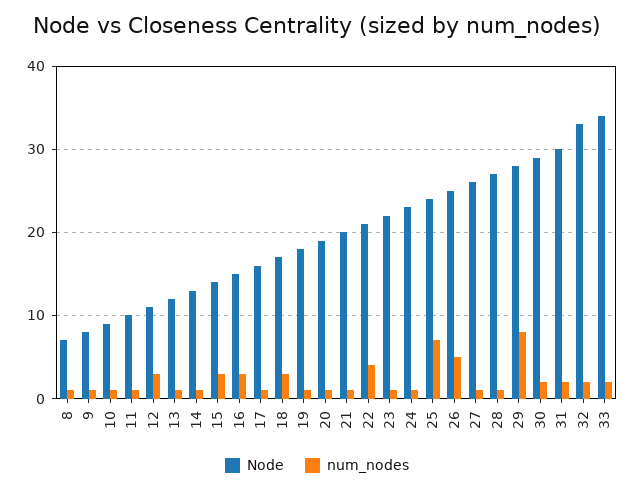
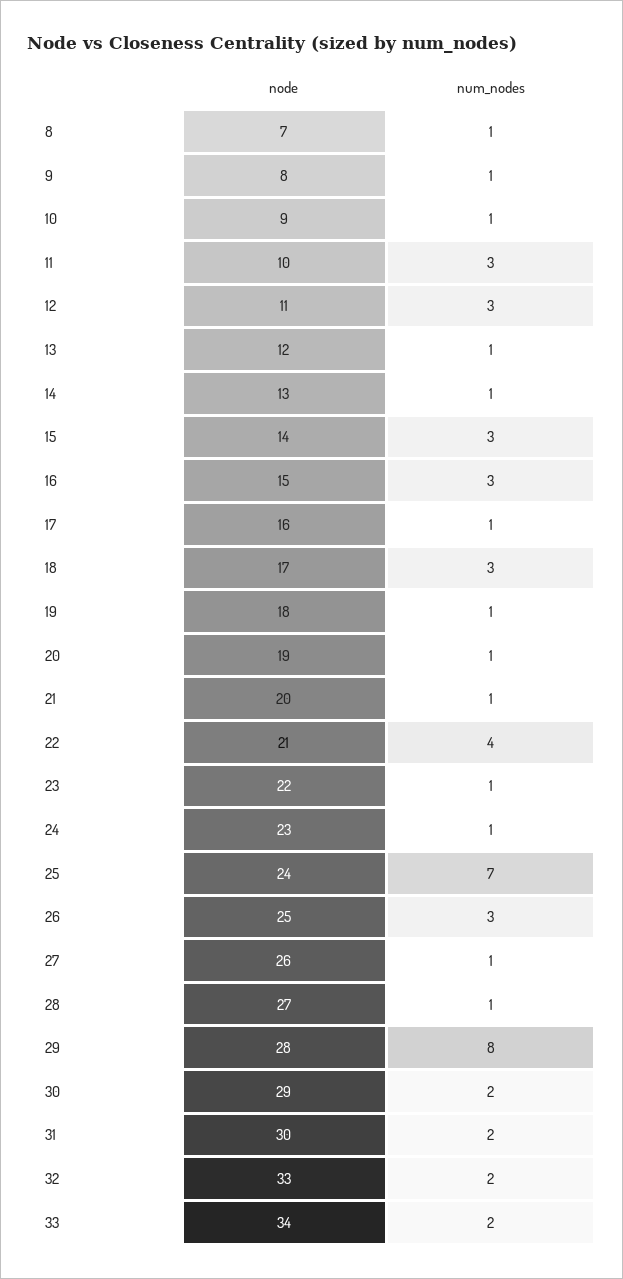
num_nodes, 11: 1 -> 3
num_nodes, 26: 5 -> 3

